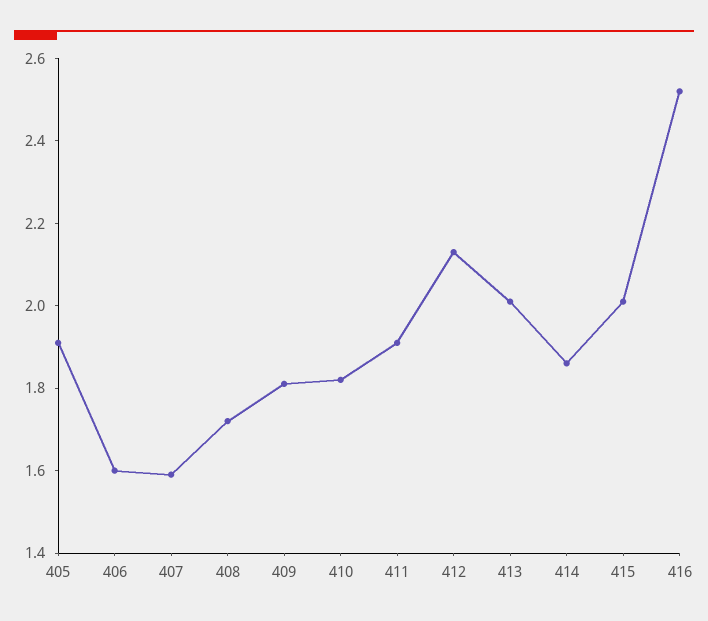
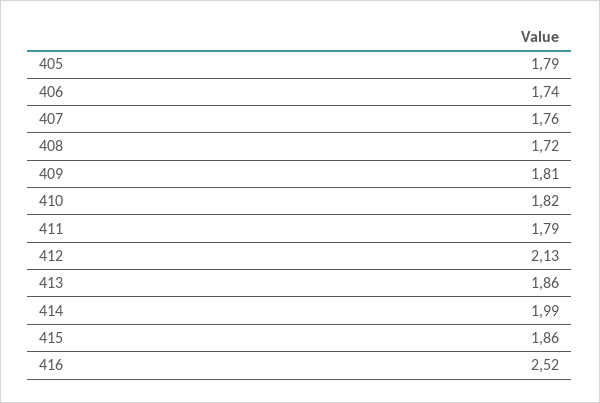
405: 1.9 -> 1.79
406: 1.6 -> 1.74
407: 1.6 -> 1.76
411: 1.9 -> 1.79
413: 2 -> 1.86
414: 1.85 -> 1.99
415: 2 -> 1.86

